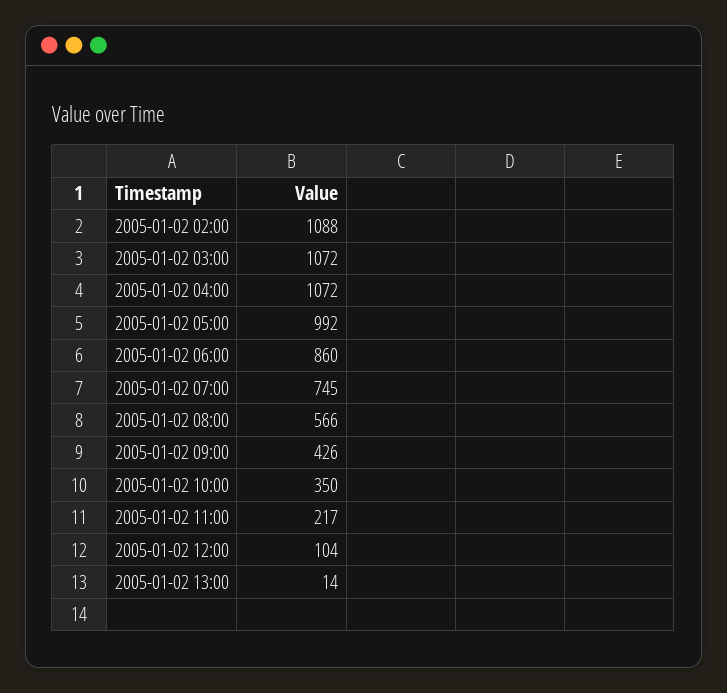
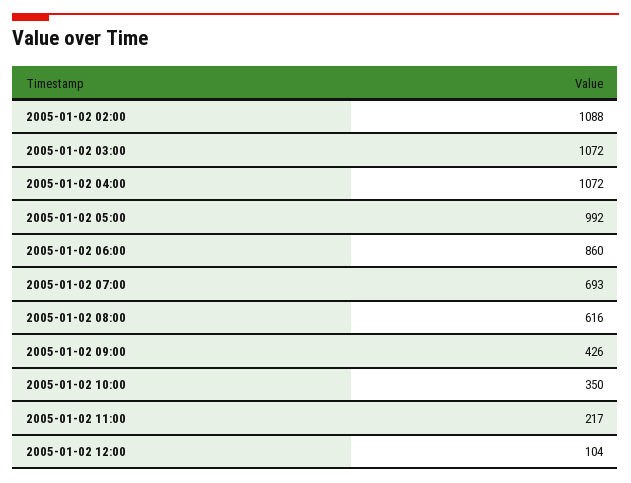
2005-01-02 07:00: 745 -> 693
2005-01-02 08:00: 566 -> 616
2005-01-02 13:00: 14 -> none

